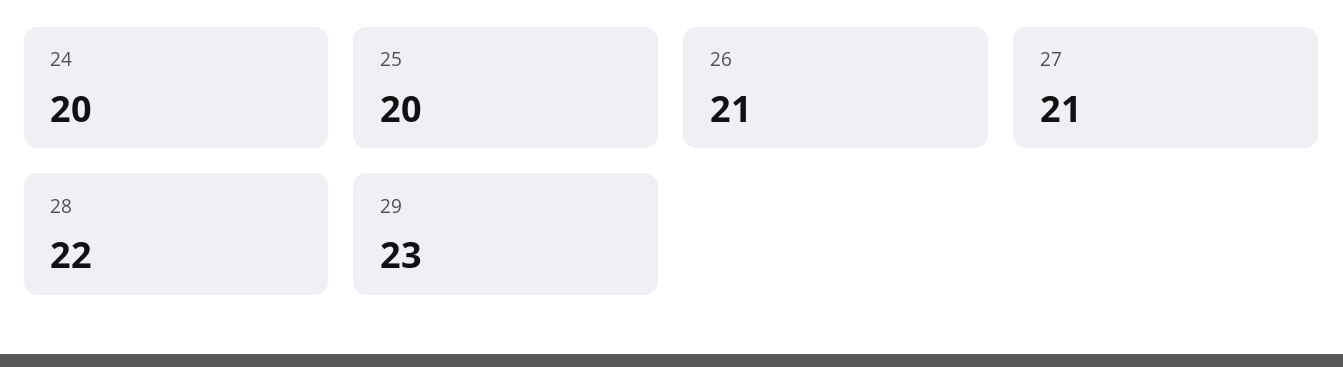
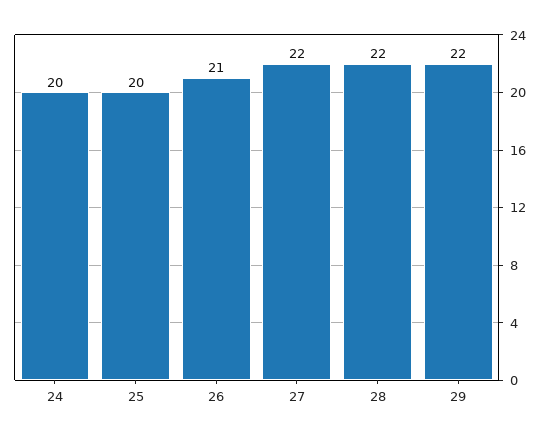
27: 21 -> 22
29: 23 -> 22

